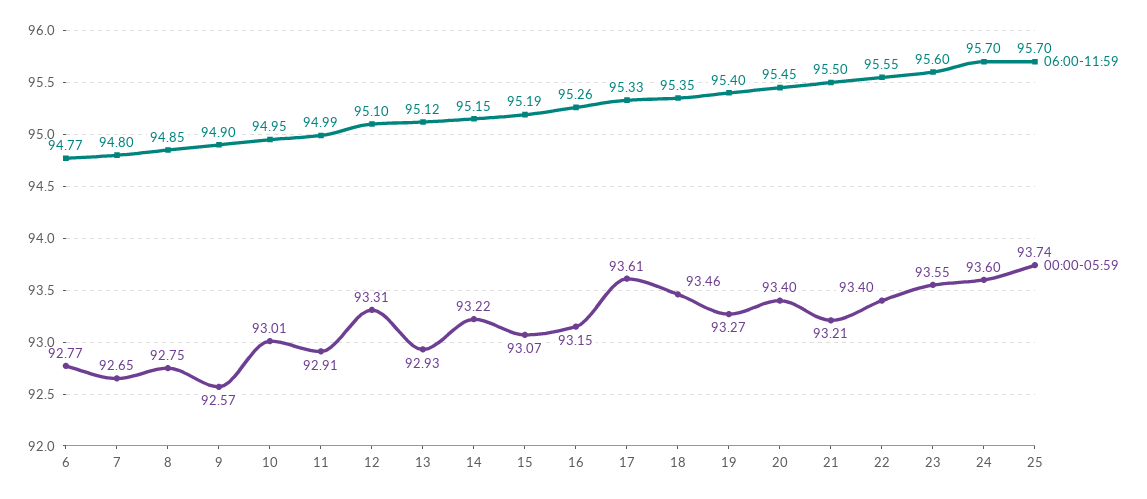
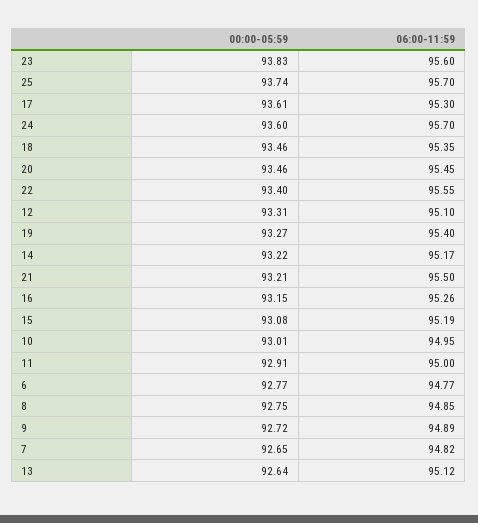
06:00-11:59, 7: 94.8 -> 94.82
06:00-11:59, 9: 94.9 -> 94.89
00:00-05:59, 9: 92.57 -> 92.72
06:00-11:59, 11: 94.99 -> 95
00:00-05:59, 13: 92.93 -> 92.64
06:00-11:59, 14: 95.15 -> 95.17
00:00-05:59, 15: 93.07 -> 93.08
06:00-11:59, 17: 95.33 -> 95.3
00:00-05:59, 20: 93.4 -> 93.46
00:00-05:59, 23: 93.55 -> 93.83

